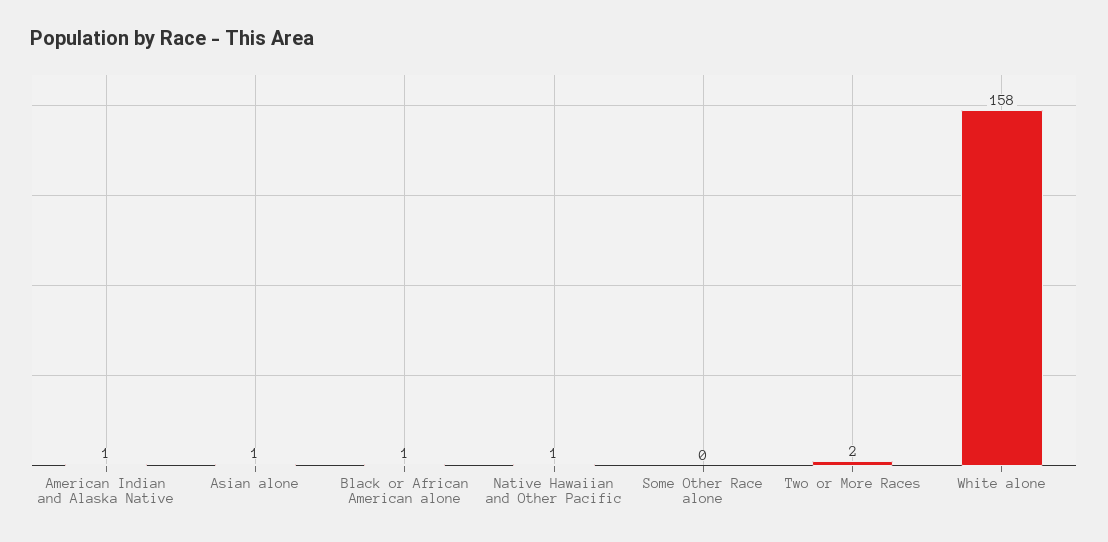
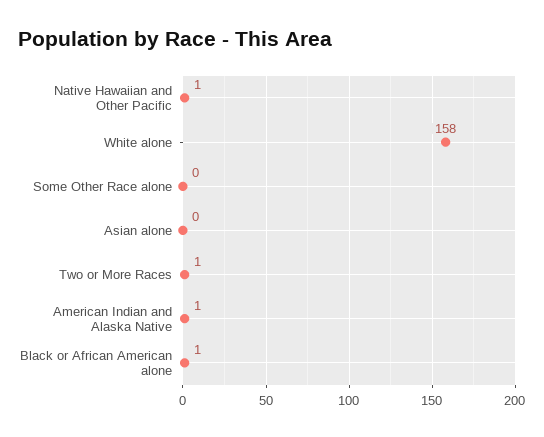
Asian alone: 1 -> 0
Two or More Races: 2 -> 1

